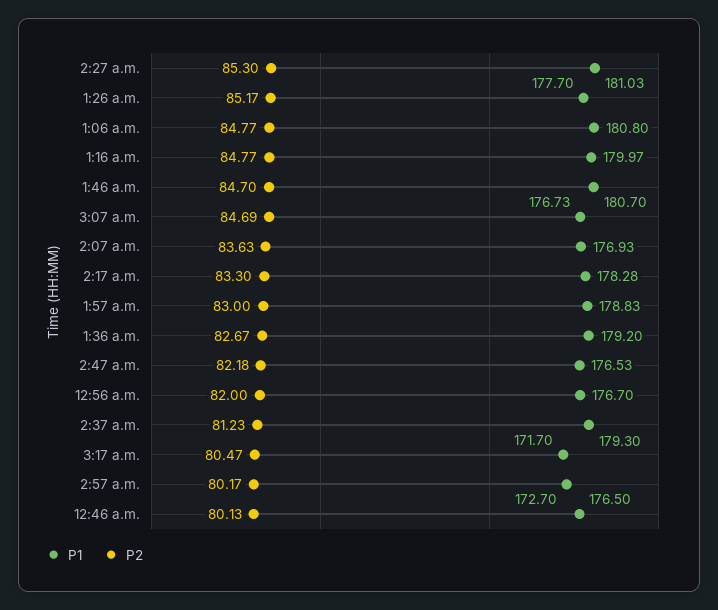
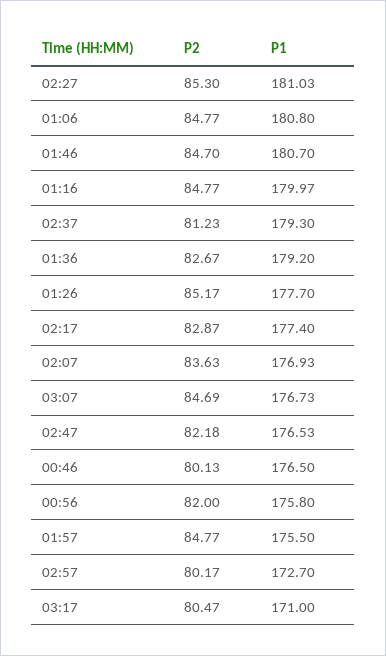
P1, 2:17 a.m.: 178.28 -> 177.4
P2, 2:17 a.m.: 83.3 -> 82.87
P1, 1:57 a.m.: 178.83 -> 175.5
P2, 1:57 a.m.: 83 -> 84.77
P1, 12:56 a.m.: 176.7 -> 175.8
P1, 3:17 a.m.: 171.7 -> 171

